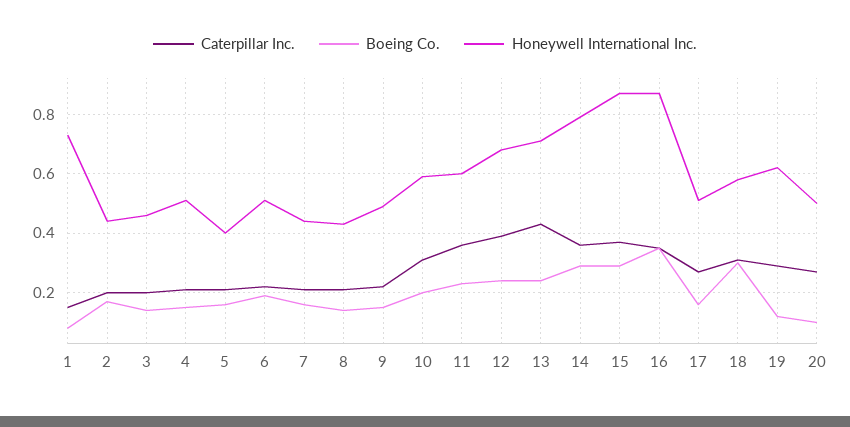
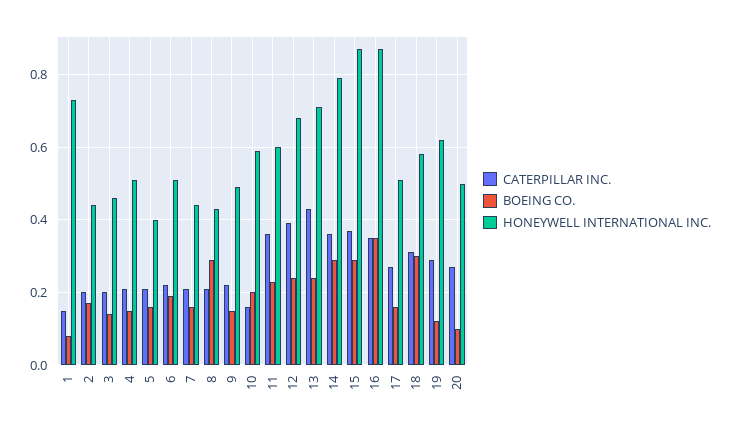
Boeing Co., 8: 0.15 -> 0.3
Caterpillar Inc., 10: 0.3 -> 0.15

